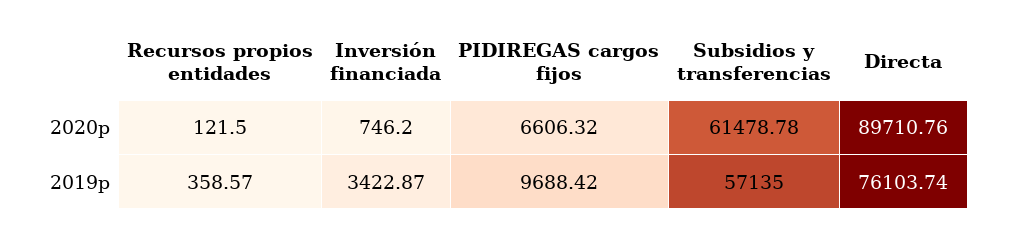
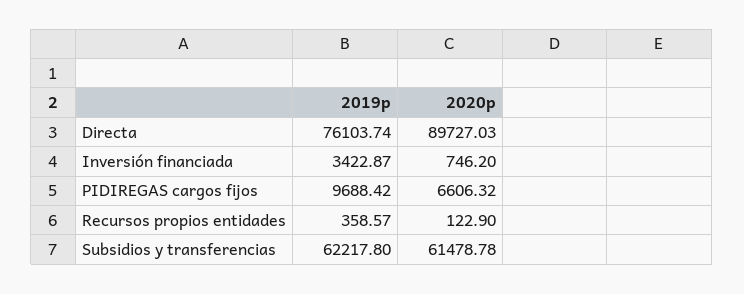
Recursos propios entidades, 2020p: 121.5 -> 122.9
Directa, 2020p: 89710.76 -> 89727.03
Subsidios y transferencias, 2019p: 57135 -> 62217.8

